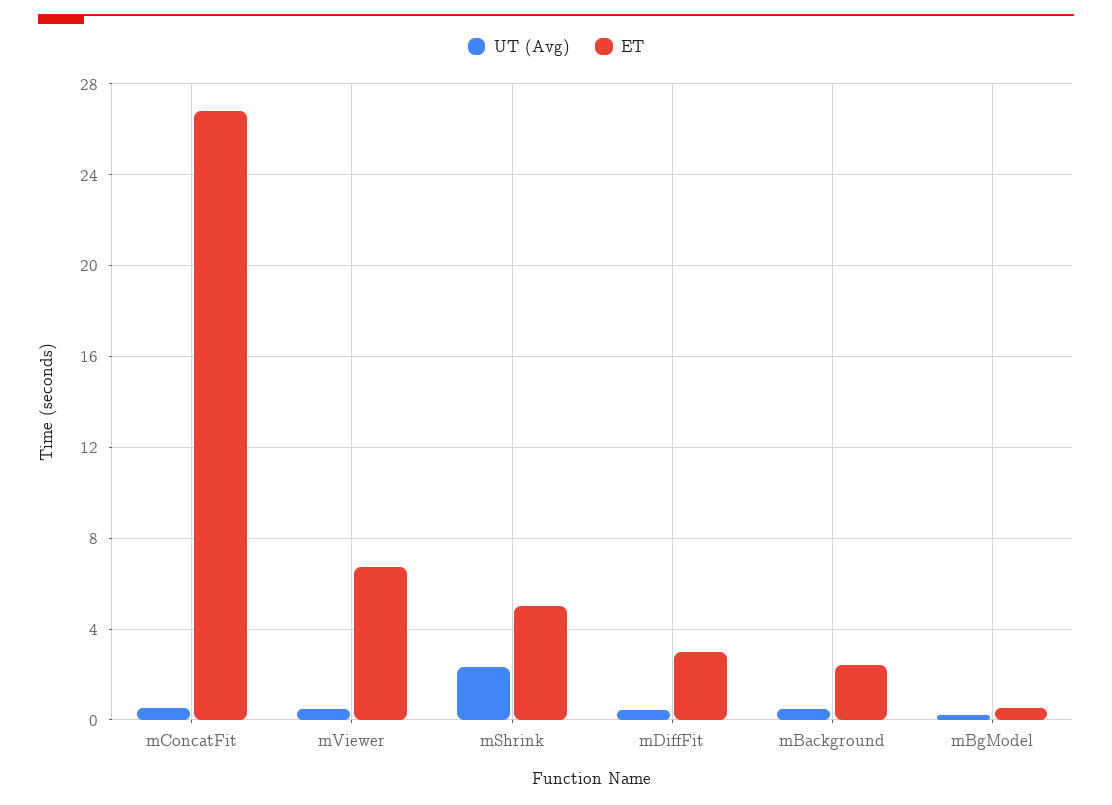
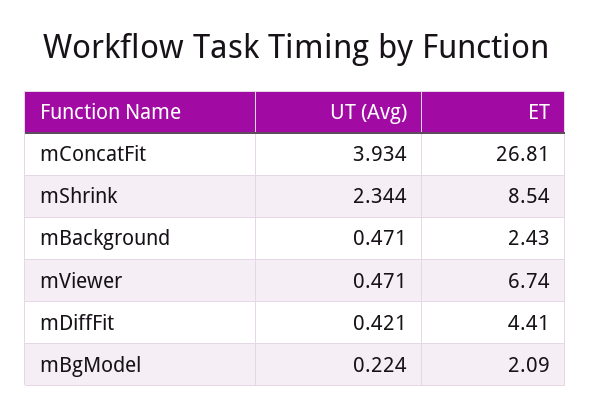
UT (Avg), mConcatFit: 0.5 -> 3.934
ET, mShrink: 5 -> 8.54
ET, mDiffFit: 3 -> 4.41
ET, mBgModel: 0.5 -> 2.09

